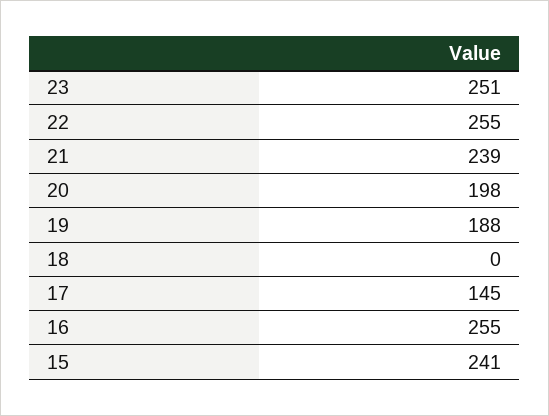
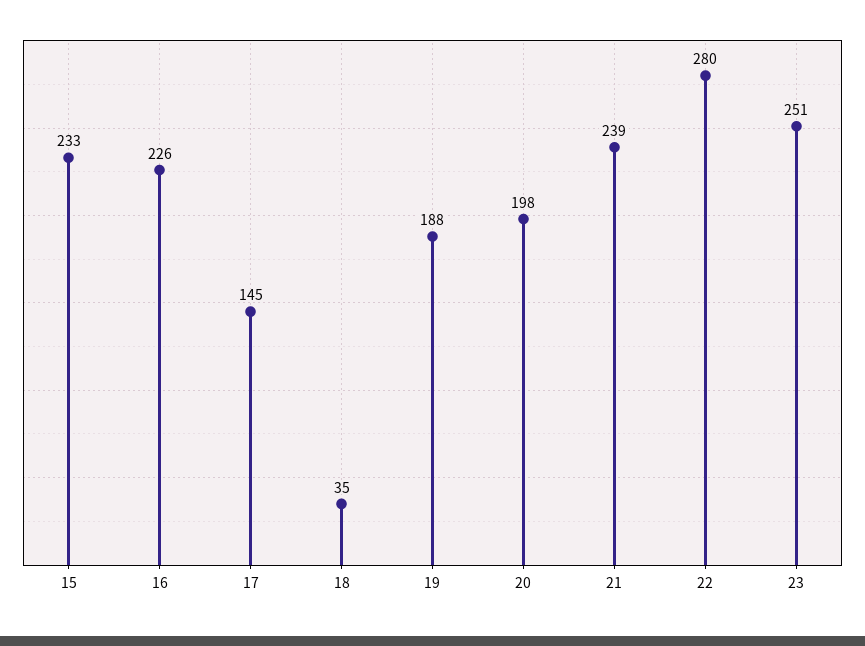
22: 255 -> 280
18: 0 -> 35
16: 255 -> 226
15: 241 -> 233

